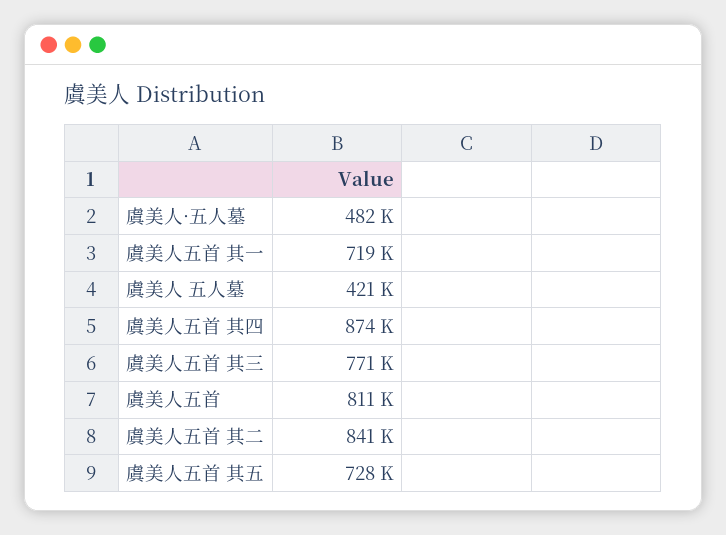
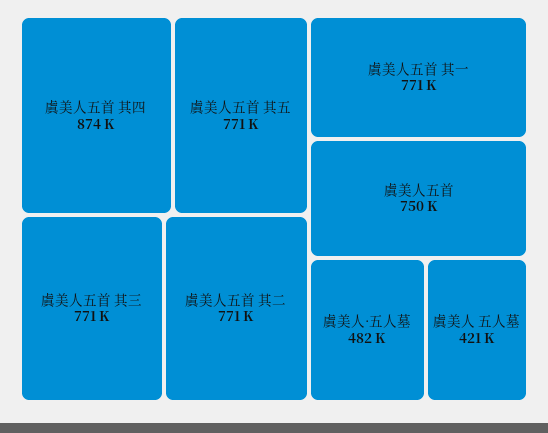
虞美人五首 其一: 719000 -> 771000
虞美人五首: 811000 -> 750000
虞美人五首 其二: 841000 -> 771000
虞美人五首 其五: 728000 -> 771000

